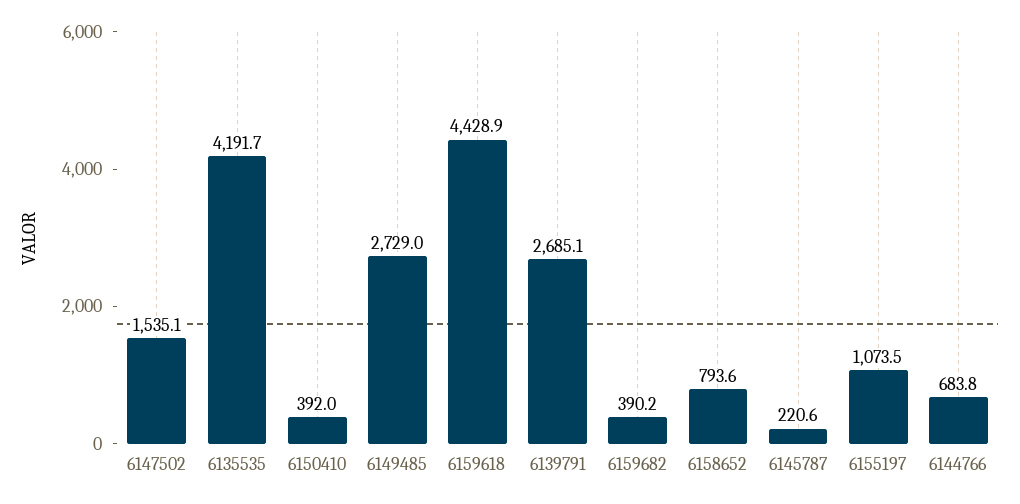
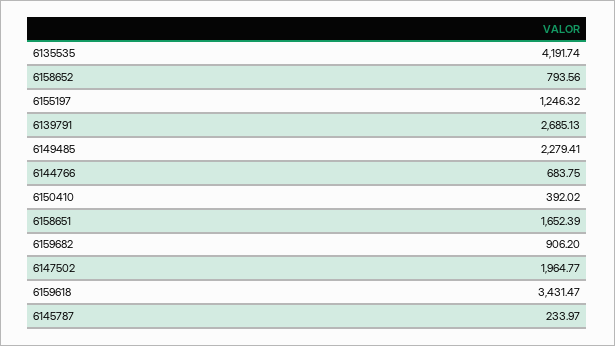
6147502: 1535.1 -> 1964.77
6149485: 2729 -> 2279.41
6159618: 4428.9 -> 3431.47
6159682: 390.2 -> 906.2
6145787: 220.6 -> 233.97
6155197: 1073.5 -> 1246.32
6158651: none -> 1652.39

